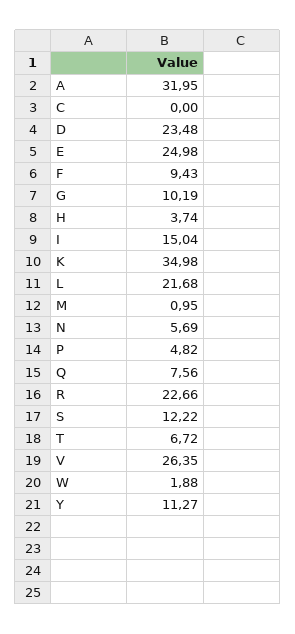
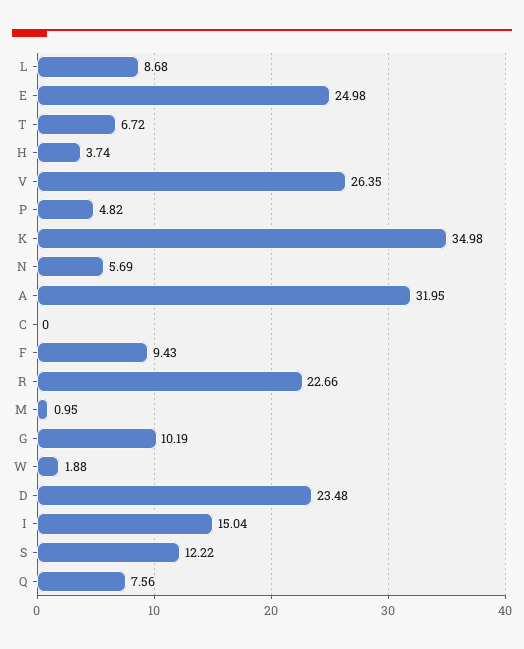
L: 21.68 -> 8.68
Y: 11.27 -> none

